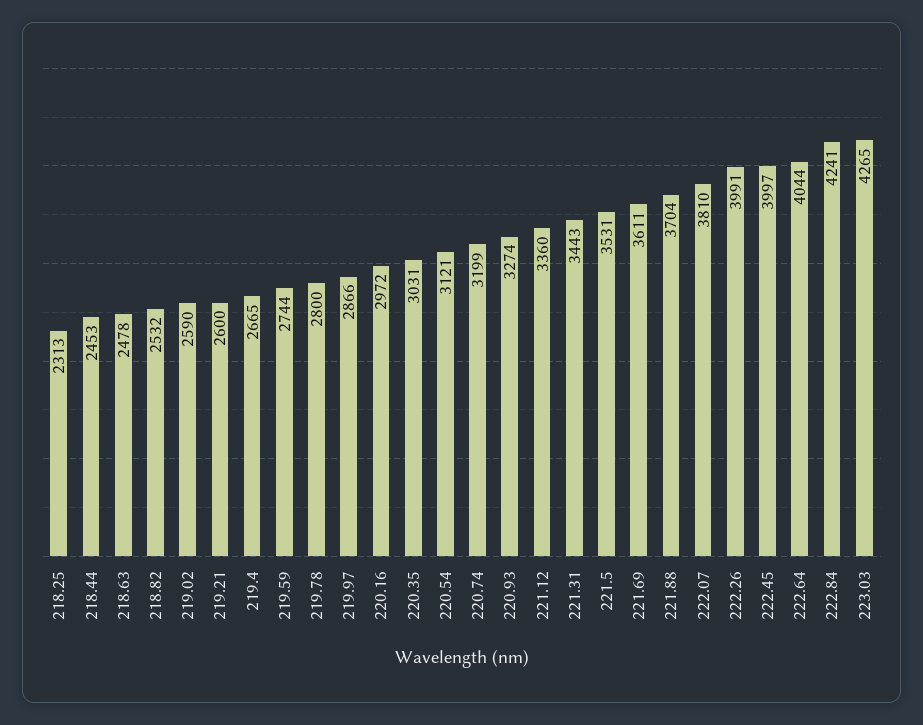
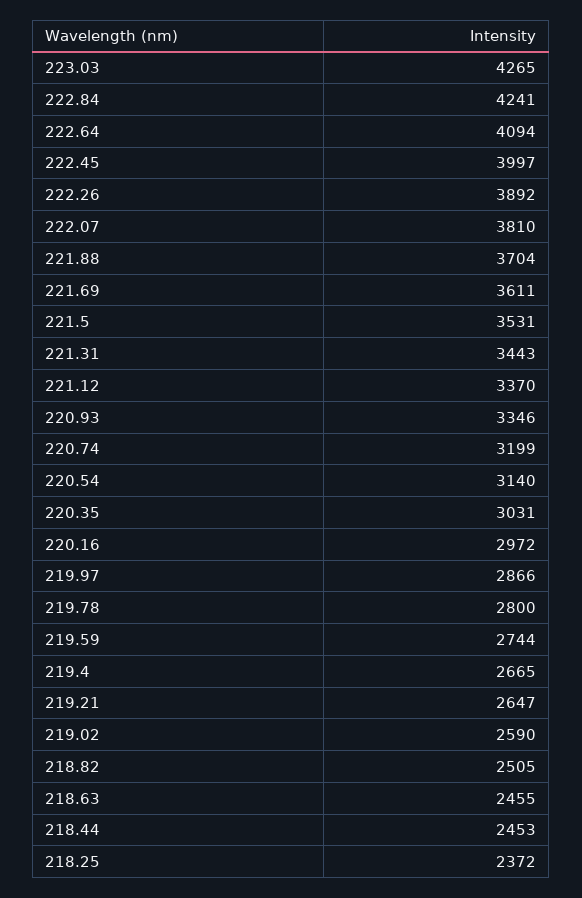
218.25: 2313 -> 2372
218.63: 2478 -> 2455
218.82: 2532 -> 2505
219.21: 2600 -> 2647
220.54: 3121 -> 3140
220.93: 3274 -> 3346
221.12: 3360 -> 3370
222.26: 3991 -> 3892
222.64: 4044 -> 4094

